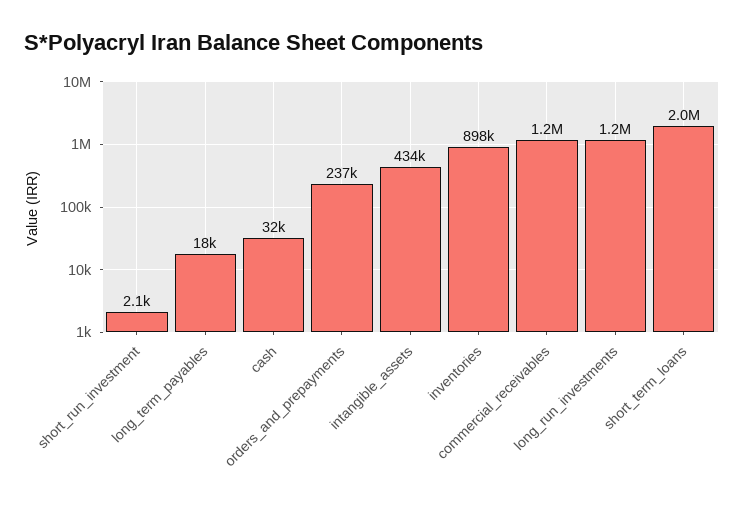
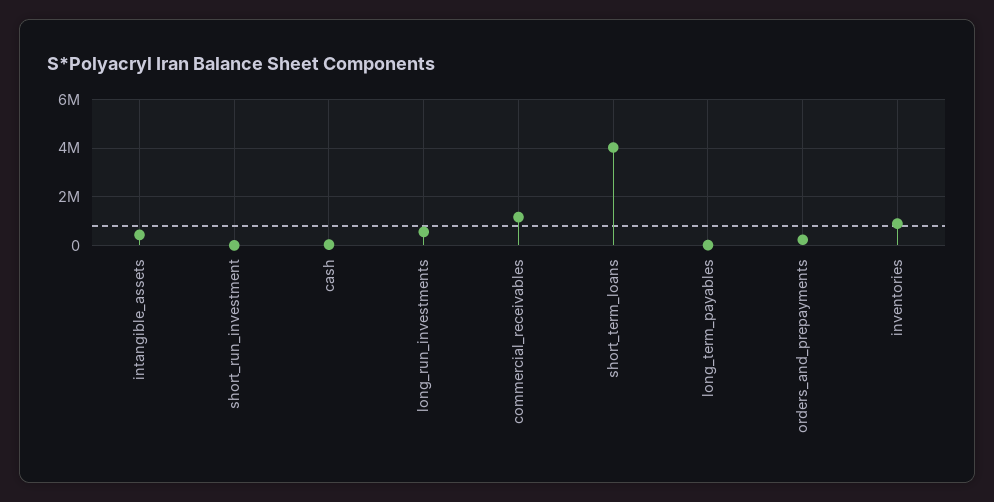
long_run_investments: 1200000 -> 500000
short_term_loans: 2000000 -> 4000000

